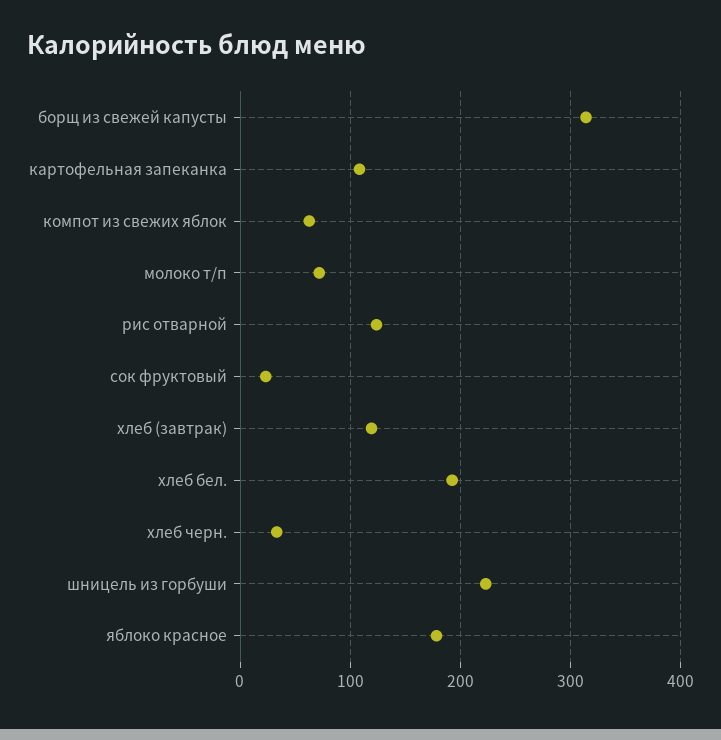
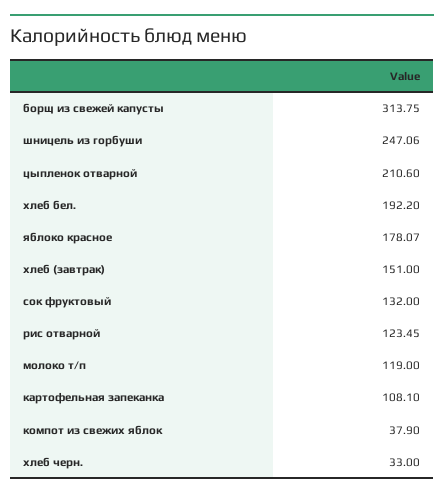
компот из свежих яблок: 60 -> 37.9
молоко т/п: 70 -> 119
сок фруктовый: 20 -> 132
хлеб (завтрак): 120 -> 151
шницель из горбуши: 220 -> 247.06
цыпленок отварной: none -> 210.6

